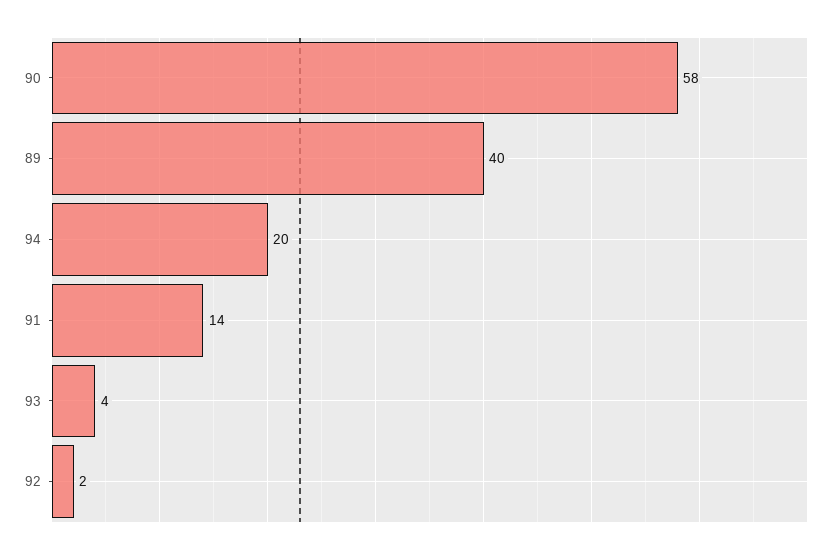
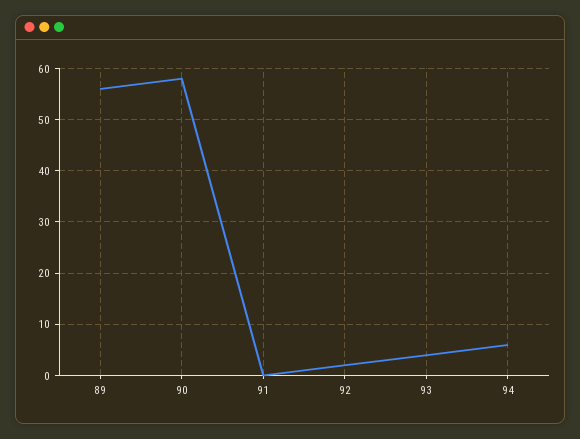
89: 40 -> 55
94: 20 -> 5
91: 14 -> 0

